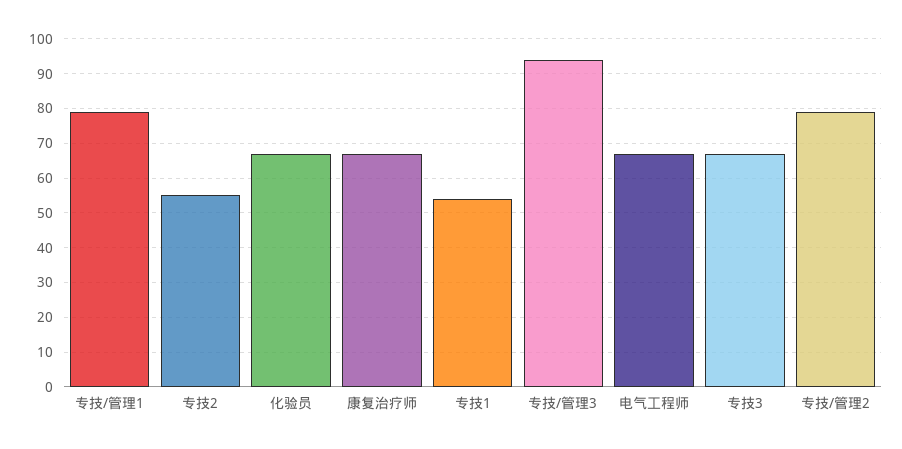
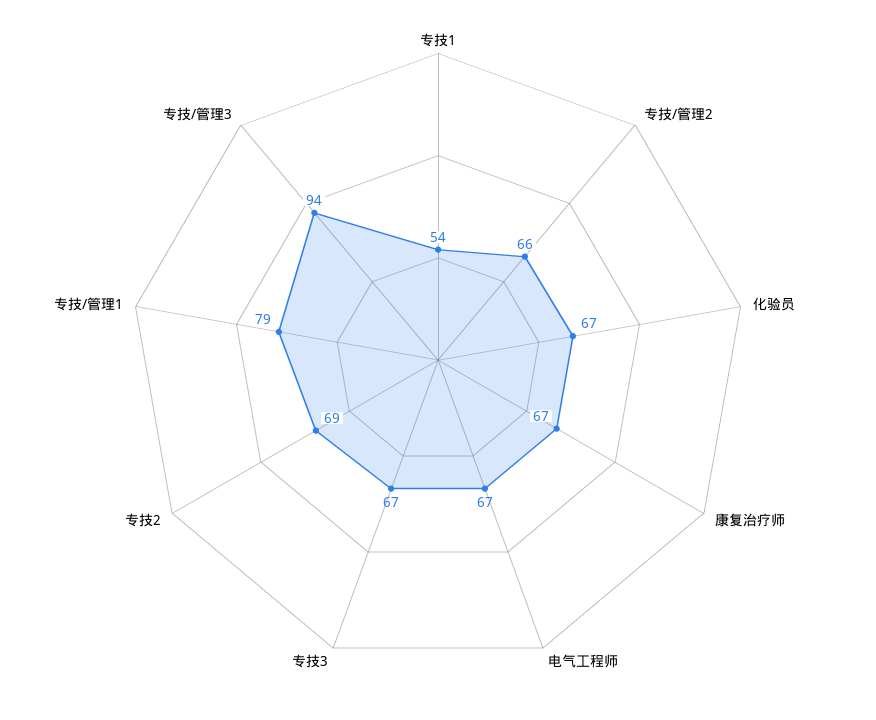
专技2: 55 -> 69
专技/管理2: 80 -> 66

